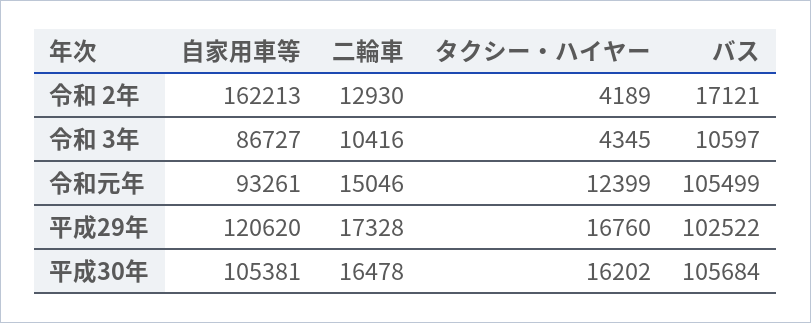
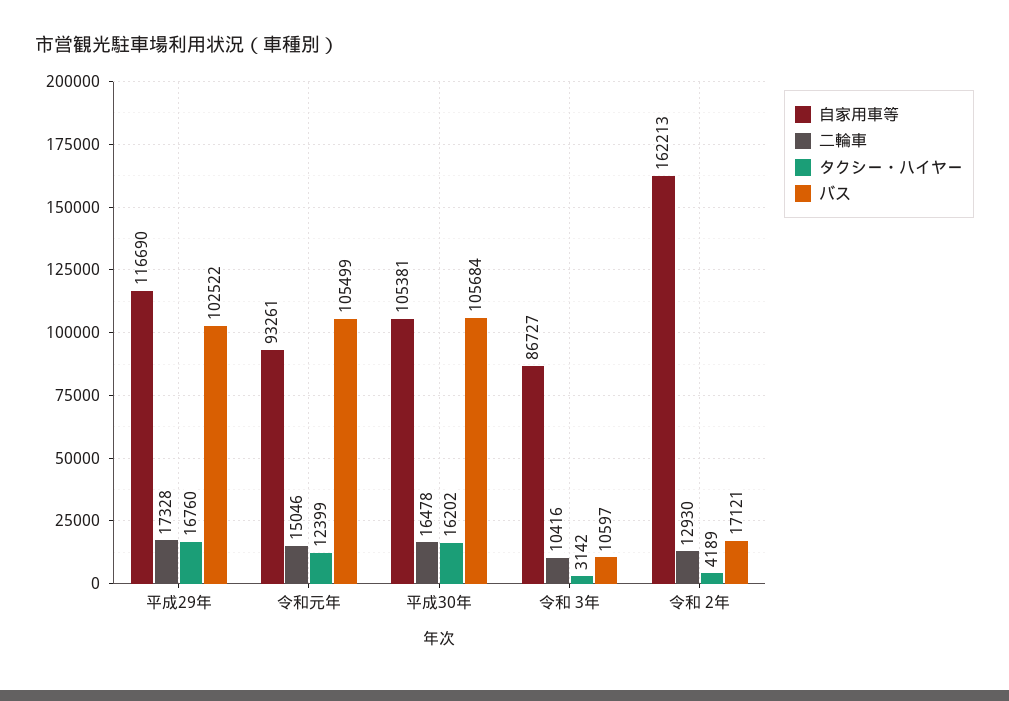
タクシー・ハイヤー, 令和 3年: 4345 -> 3142
自家用車等, 平成29年: 120620 -> 116690

